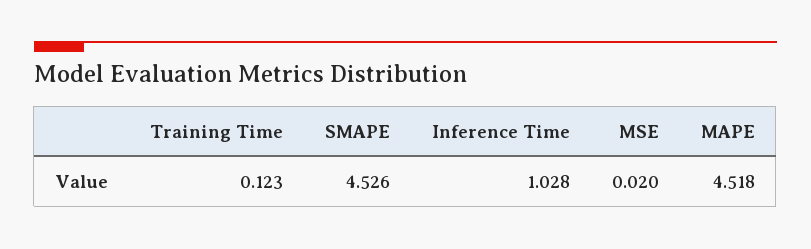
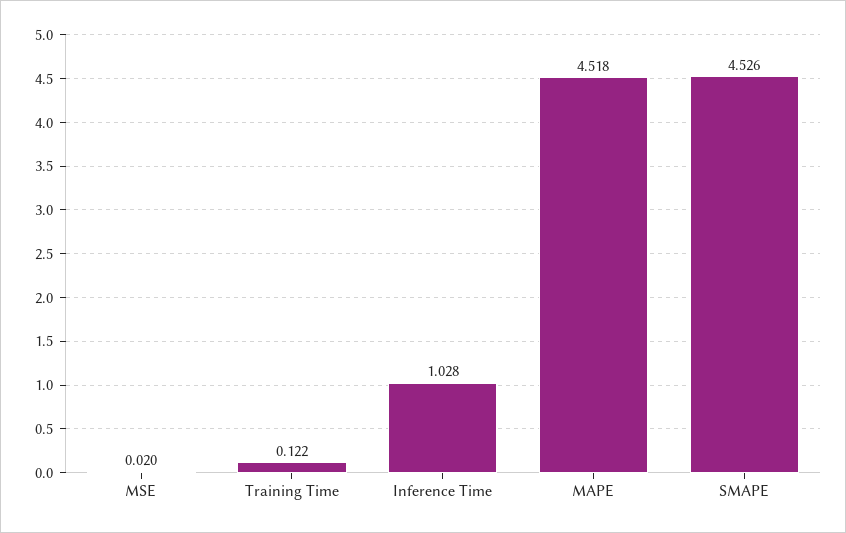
Training Time: 0.123 -> 0.122

